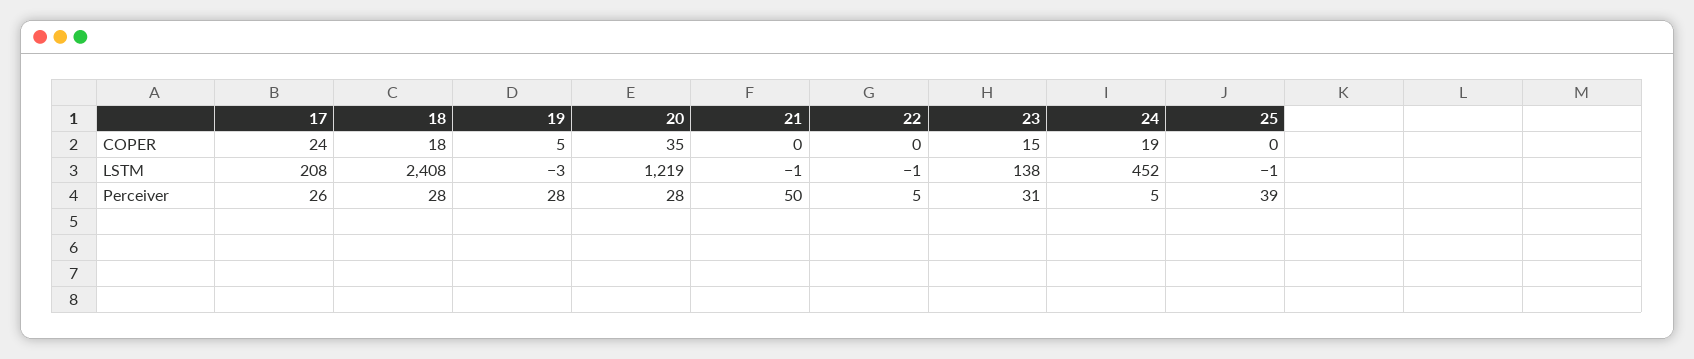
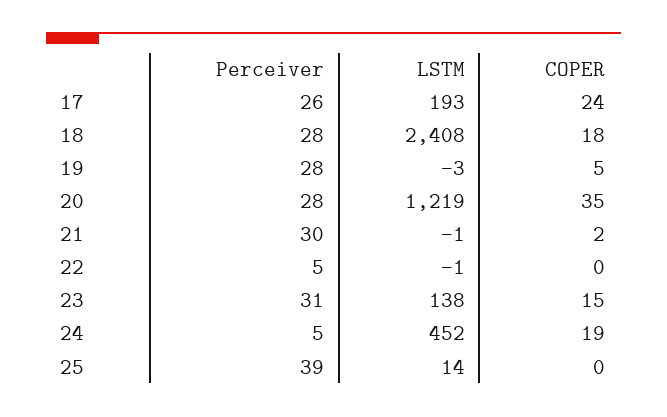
21, COPER: 0 -> 2
17, LSTM: 208 -> 193
25, LSTM: -1 -> 14
21, Perceiver: 50 -> 30

